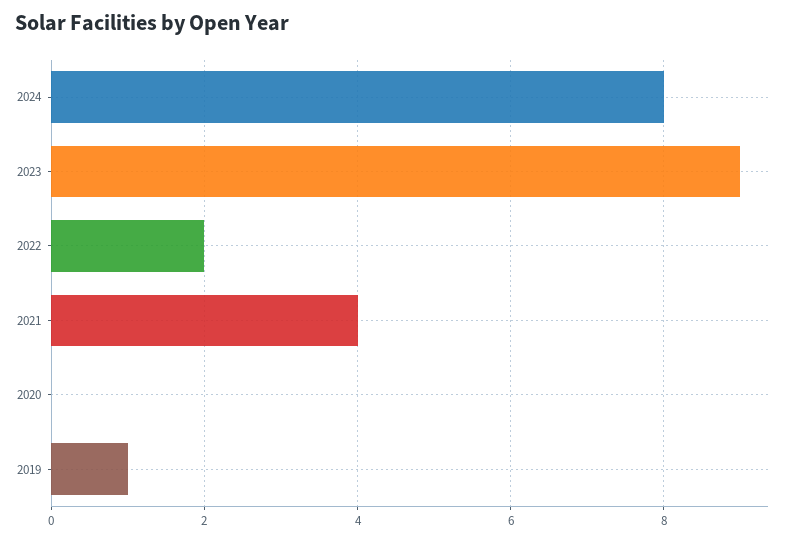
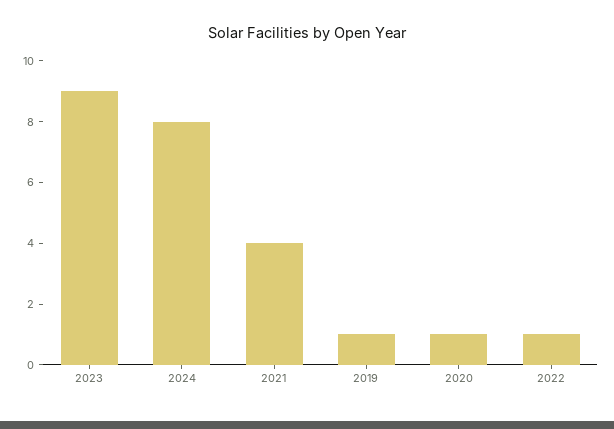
2022: 2 -> 1
2020: 0 -> 1

